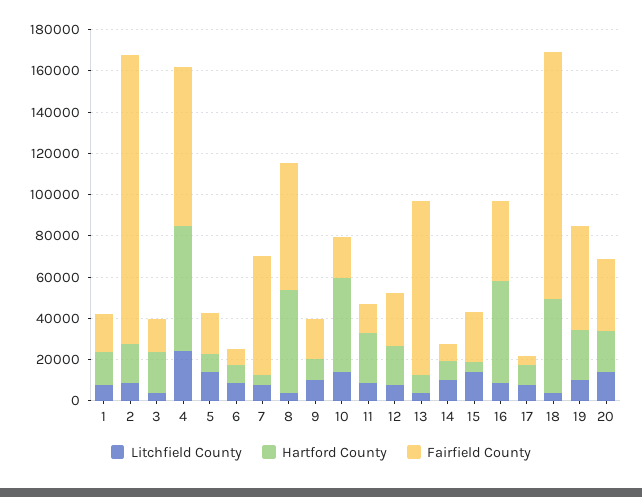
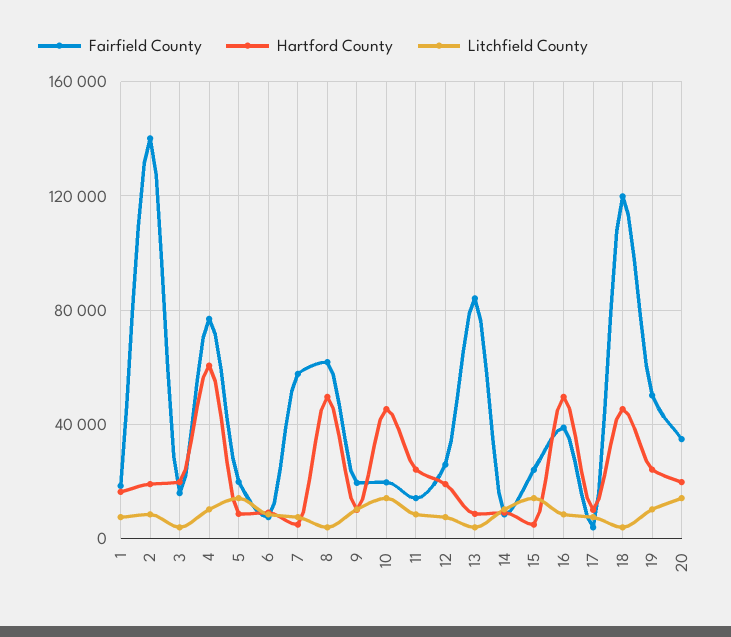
Litchfield County, 4: 25000 -> 10000

